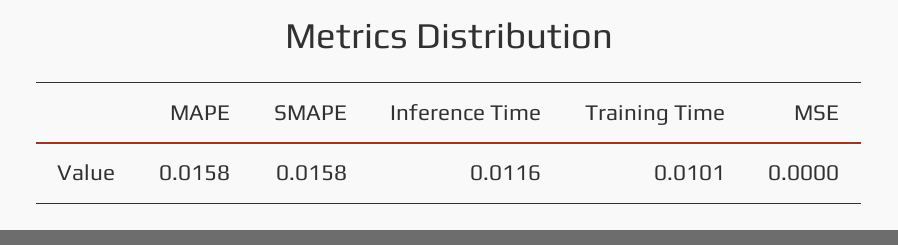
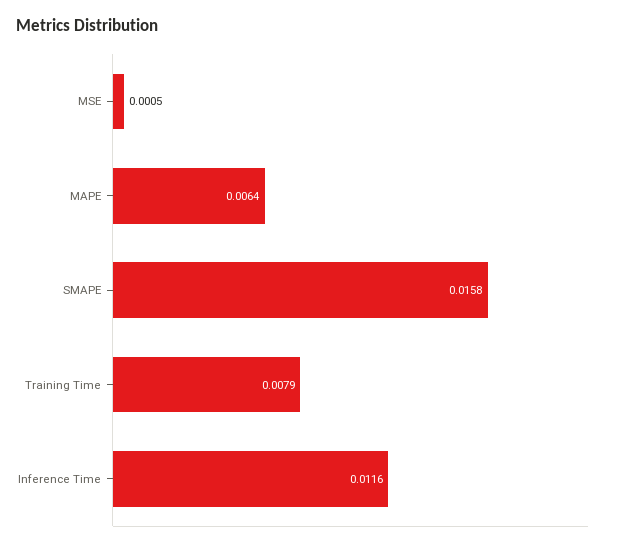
MAPE: 0.0158 -> 0.0064
Training Time: 0.0101 -> 0.0079
MSE: 0 -> 0.0005

